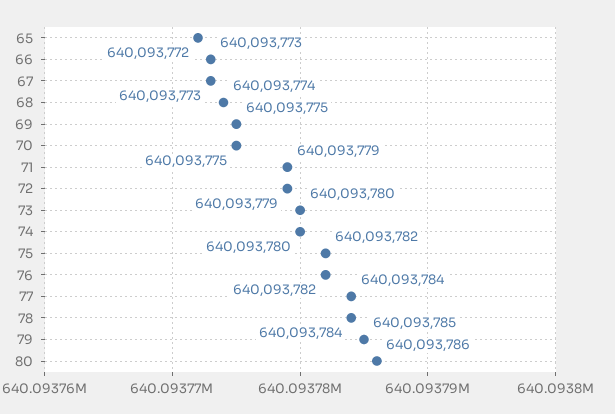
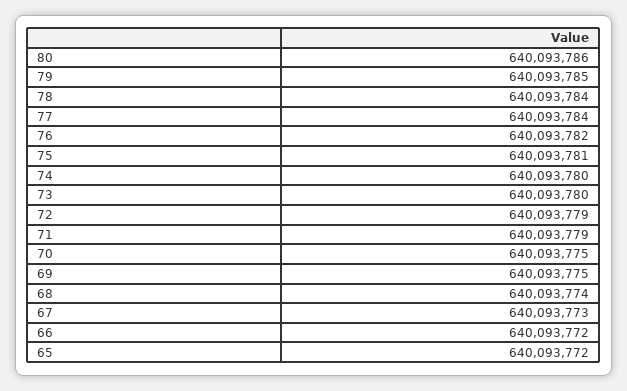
66: 640093773 -> 640093772
75: 640093782 -> 640093781

